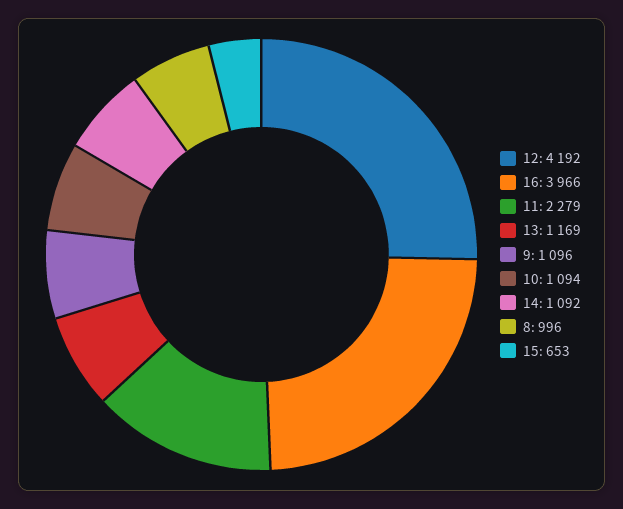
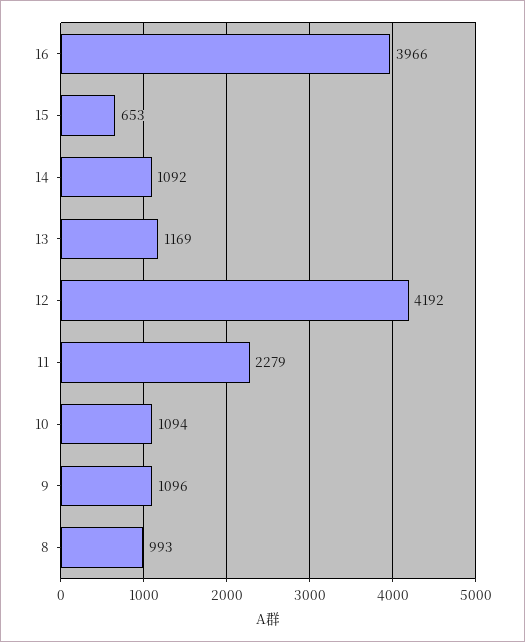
8: 996 -> 993

